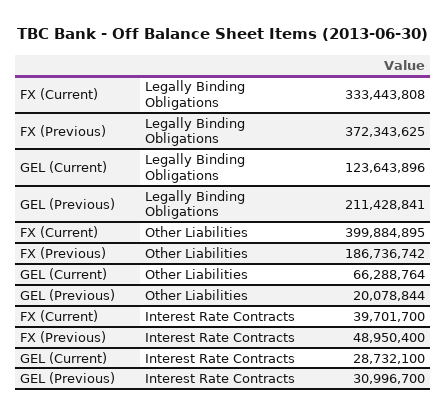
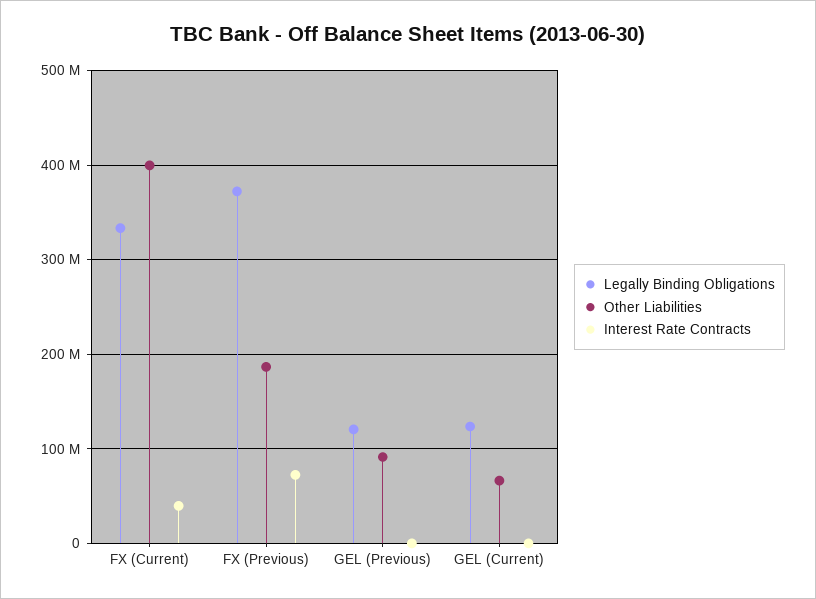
Legally Binding Obligations, GEL (Previous): 211428841 -> 120000000
Other Liabilities, GEL (Previous): 20078844 -> 90000000
Interest Rate Contracts, FX (Previous): 48950400 -> 70000000
Interest Rate Contracts, GEL (Current): 28732100 -> 0
Interest Rate Contracts, GEL (Previous): 30996700 -> 0

